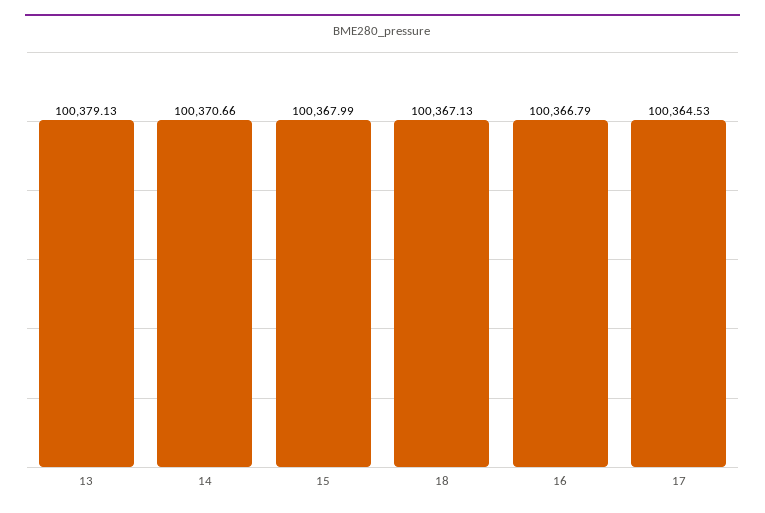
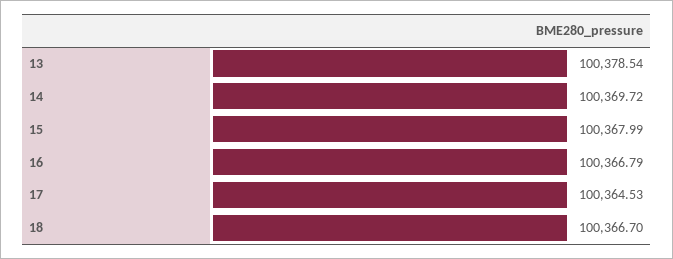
13: 100379.13 -> 100378.54
14: 100370.66 -> 100369.72
18: 100367.13 -> 100366.7

